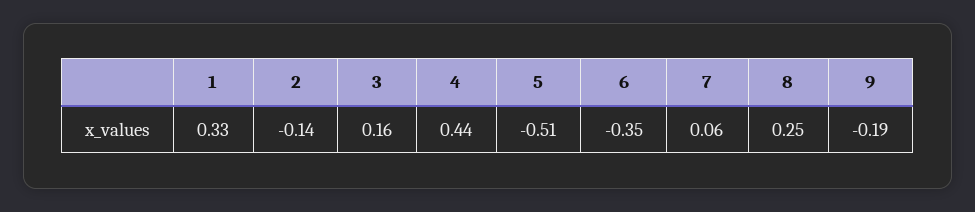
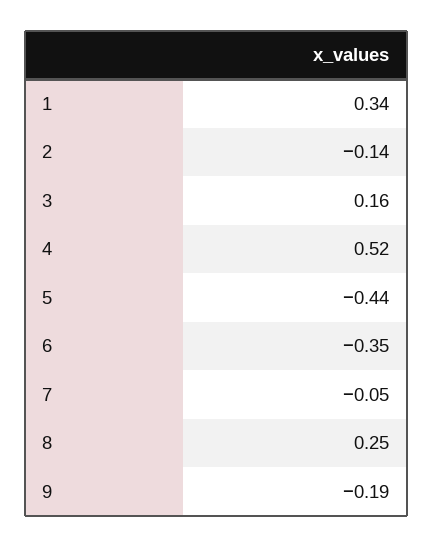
1: 0.33 -> 0.34
4: 0.44 -> 0.52
5: -0.51 -> -0.44
7: 0.06 -> -0.05

